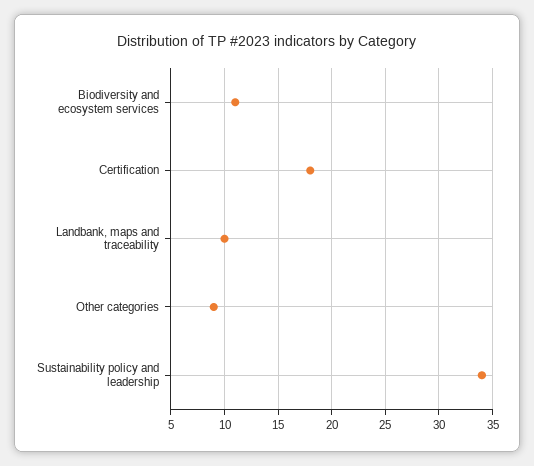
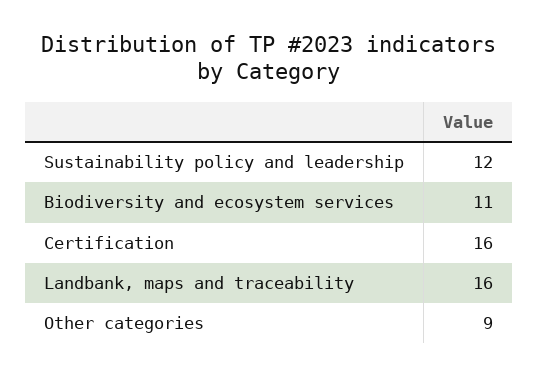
Certification: 18 -> 16
Landbank, maps and traceability: 10 -> 16
Sustainability policy and leadership: 34 -> 12

